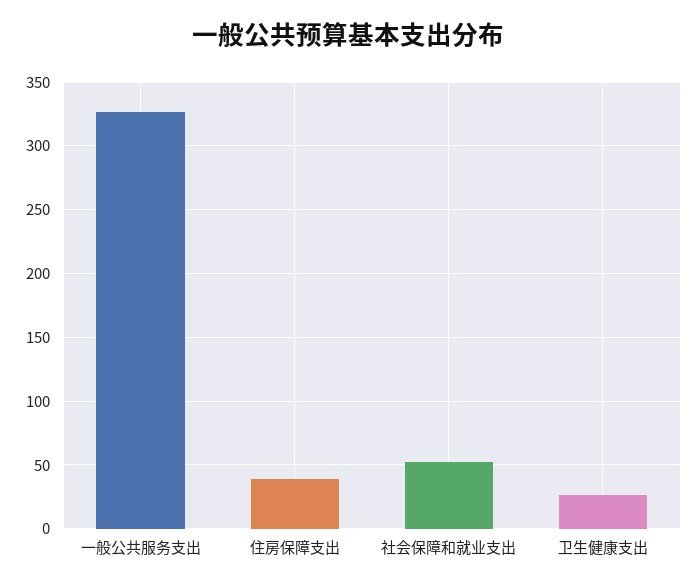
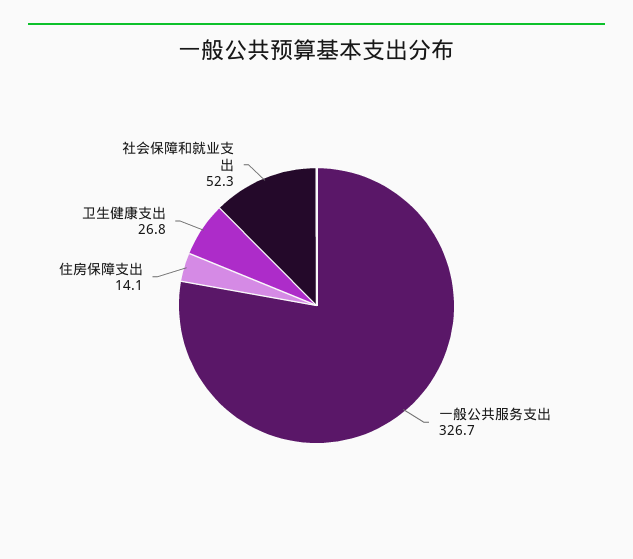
住房保障支出: 40 -> 14.1

